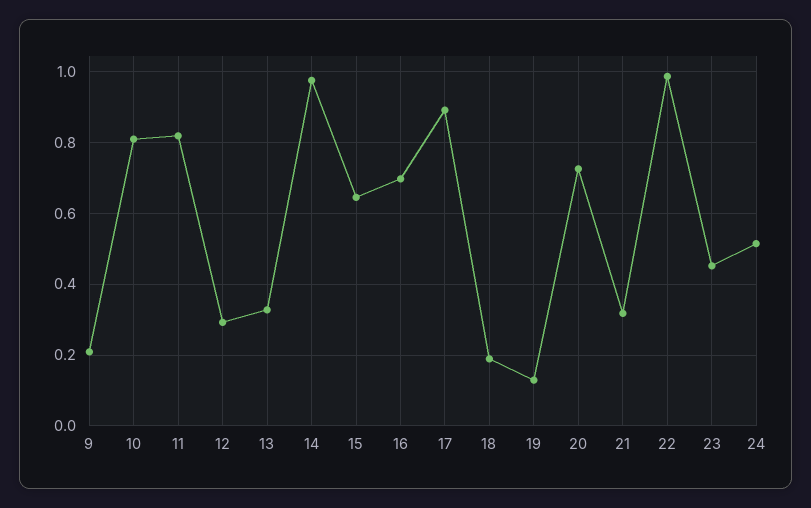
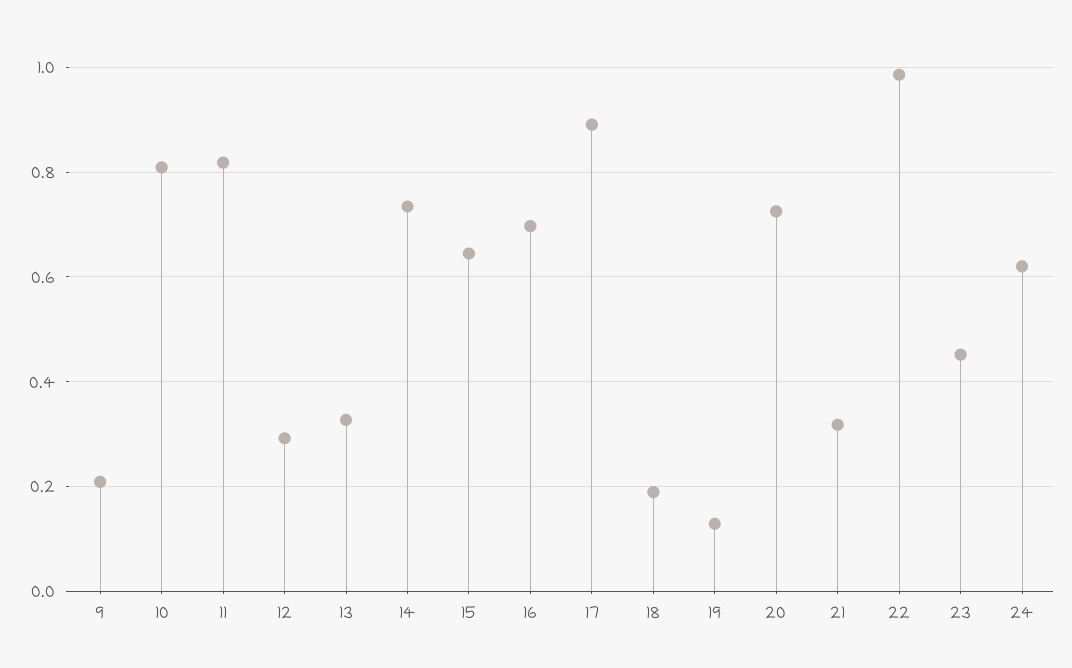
14: 0.98 -> 0.74
24: 0.52 -> 0.62

